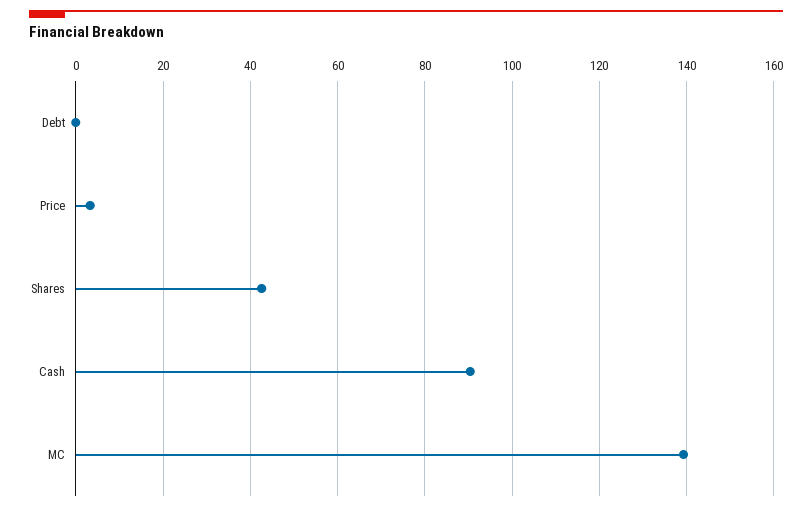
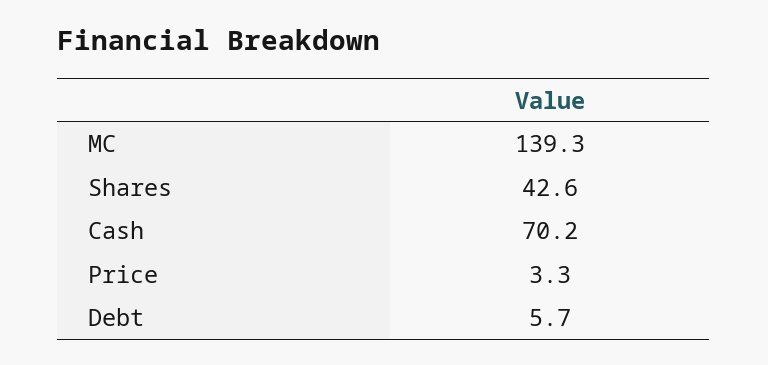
Debt: 0 -> 5.7
Cash: 90 -> 70.2

